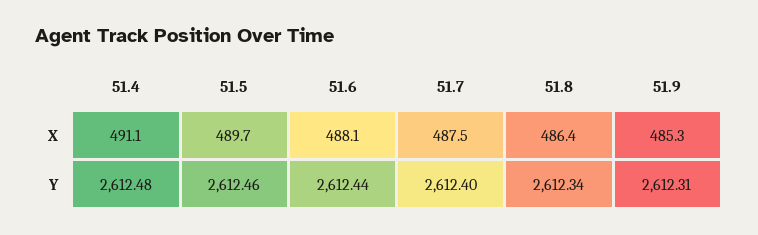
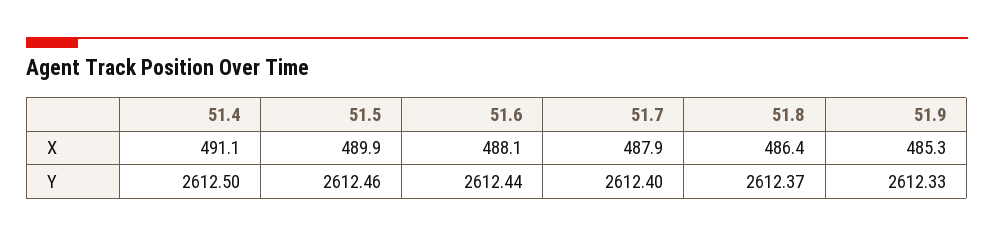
51.5, X: 489.7 -> 489.9
51.7, X: 487.5 -> 487.9
51.4, Y: 2612.48 -> 2612.5
51.8, Y: 2612.34 -> 2612.37
51.9, Y: 2612.31 -> 2612.33

